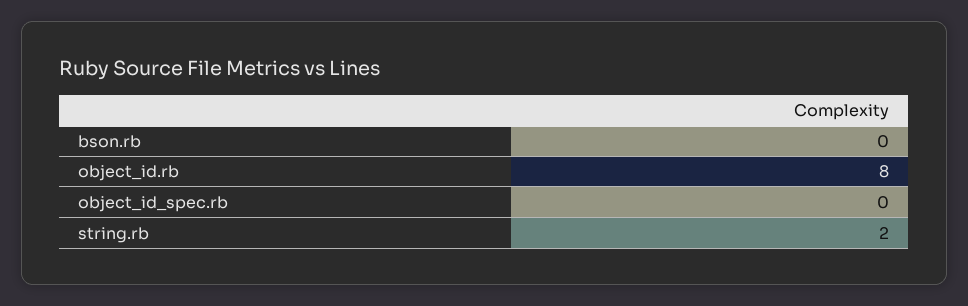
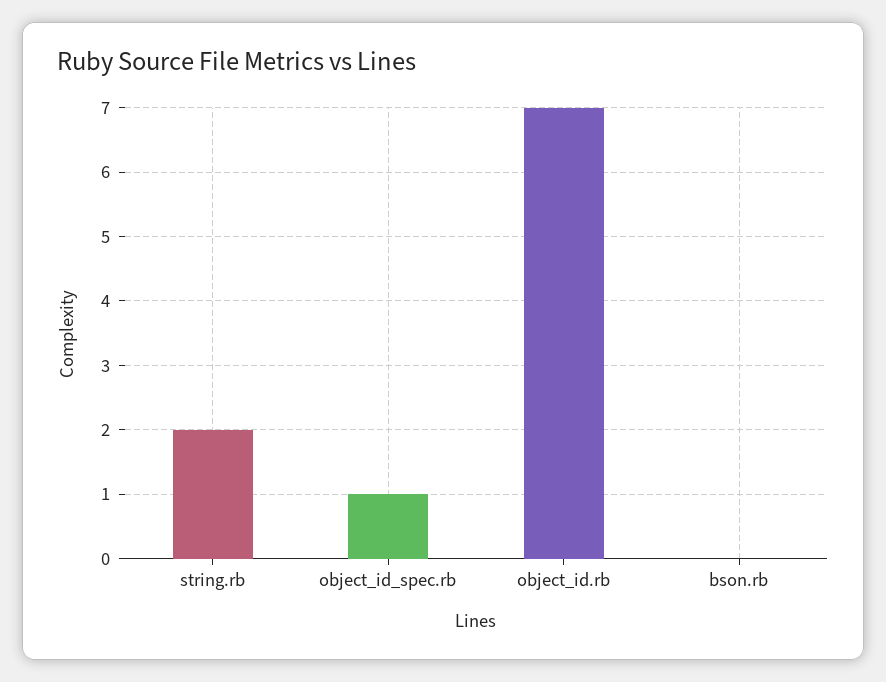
object_id.rb: 8 -> 7
object_id_spec.rb: 0 -> 1

